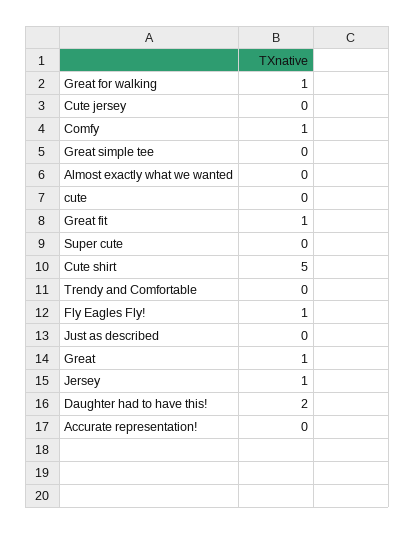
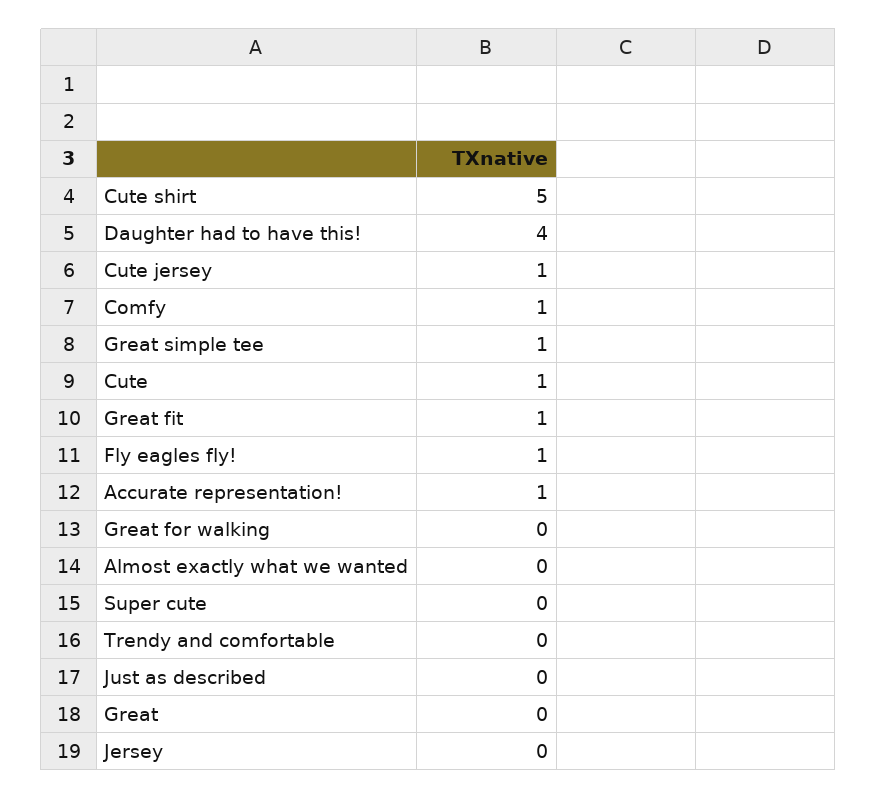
Great for walking: 1 -> 0
Cute jersey: 0 -> 1
Great simple tee: 0 -> 1
cute: 0 -> 1
Great: 1 -> 0
Jersey: 1 -> 0
Daughter had to have this!: 2 -> 4
Accurate representation!: 0 -> 1

